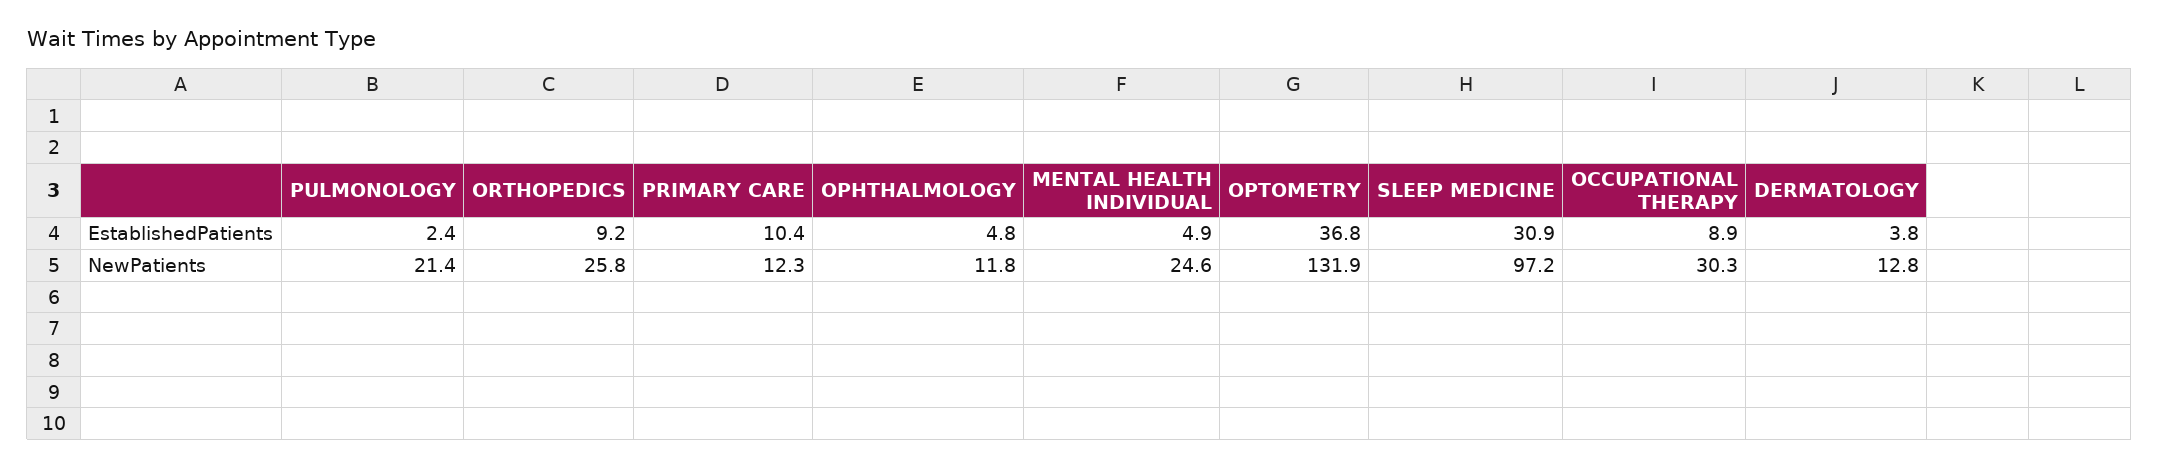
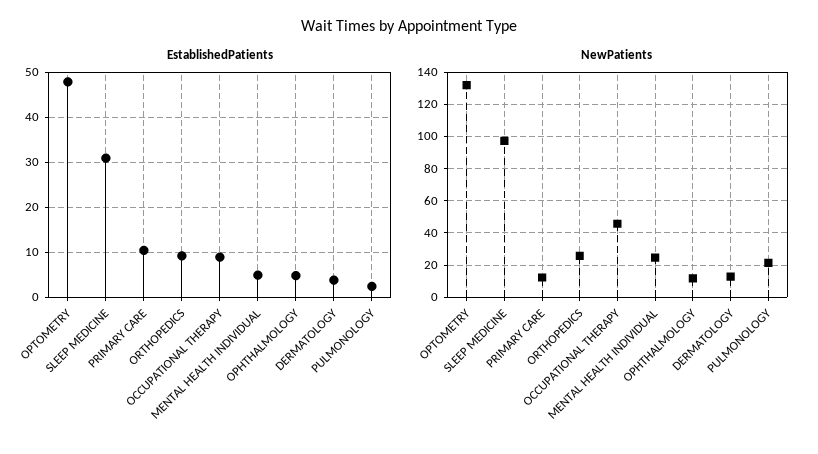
EstablishedPatients, OPTOMETRY: 36.8 -> 48
NewPatients, OCCUPATIONAL THERAPY: 30.3 -> 45

